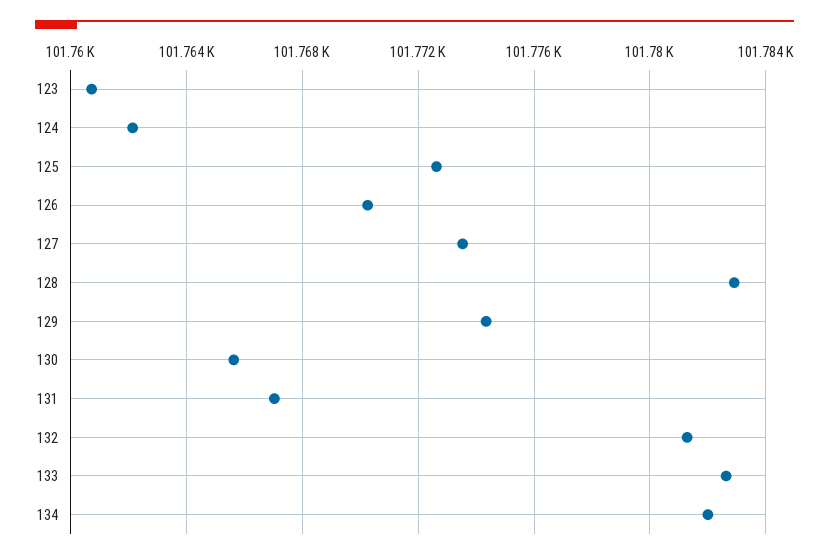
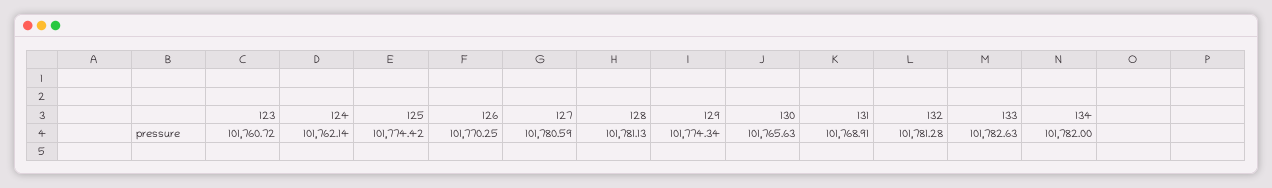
125: 101772.5 -> 101774.42
127: 101773.5 -> 101780.59
128: 101783 -> 101781.13
131: 101767 -> 101768.91

